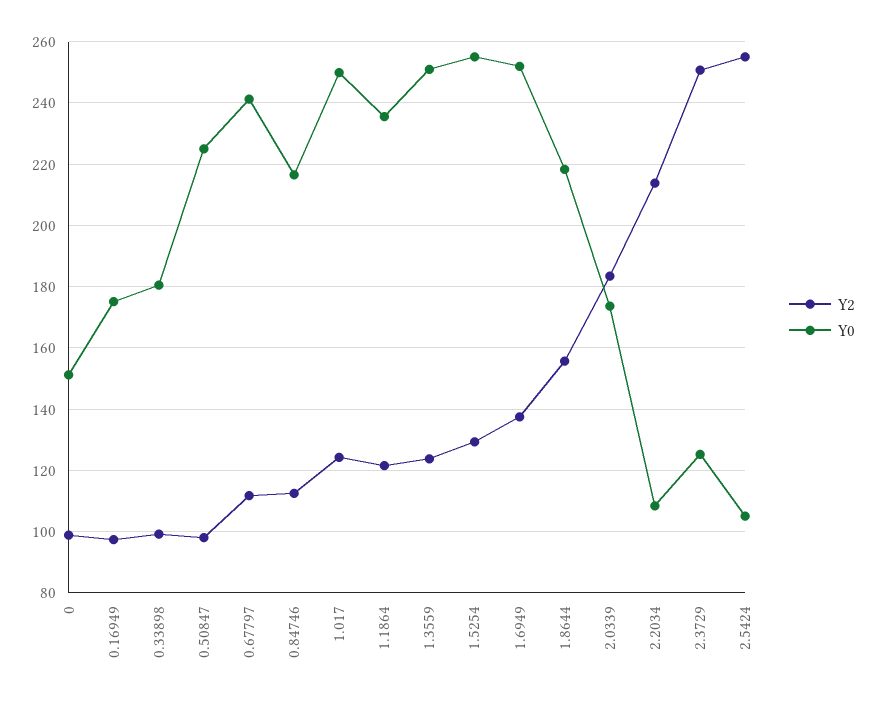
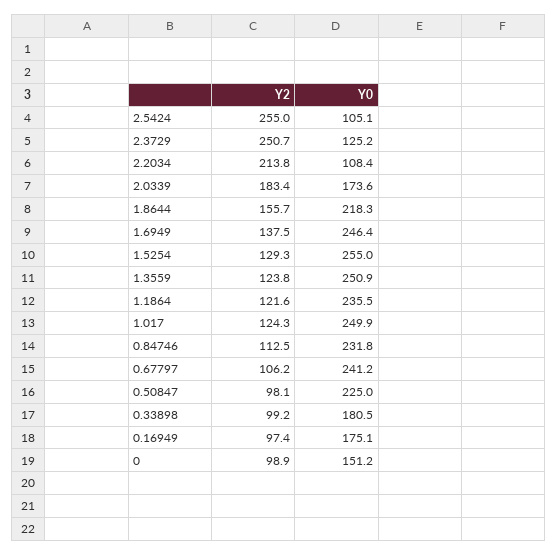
Y2, 0.67797: 112 -> 106.2
Y0, 0.84746: 216 -> 231.8
Y0, 1.6949: 252 -> 246.4

